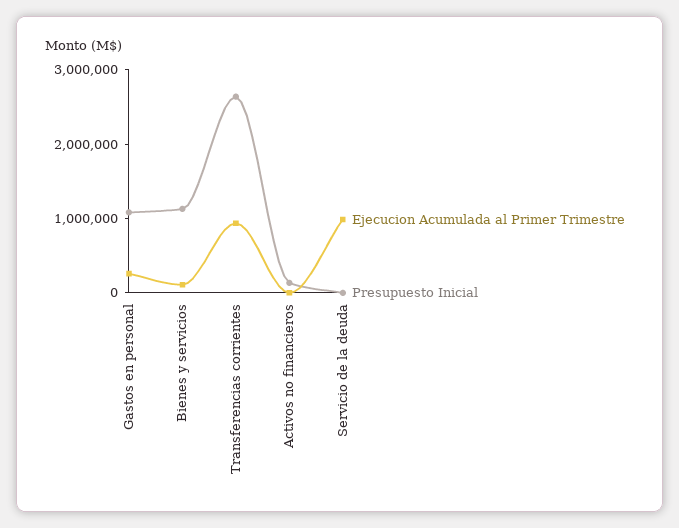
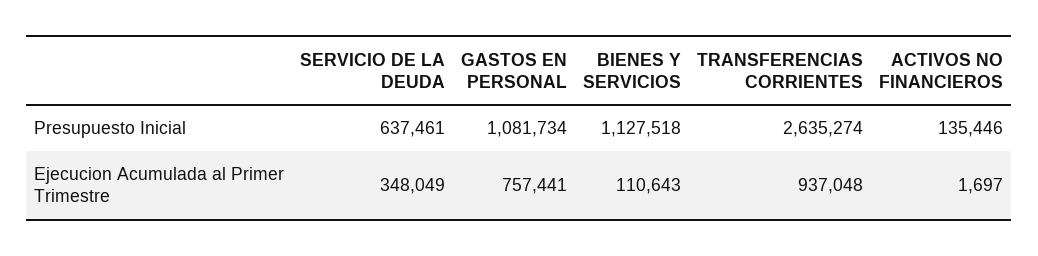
Ejecucion Acumulada al Primer Trimestre, Gastos en personal: 200000 -> 757441
Ejecucion Acumulada al Primer Trimestre, Servicio de la deuda: 1000000 -> 348049
Presupuesto Inicial, Servicio de la deuda: 0 -> 637461

